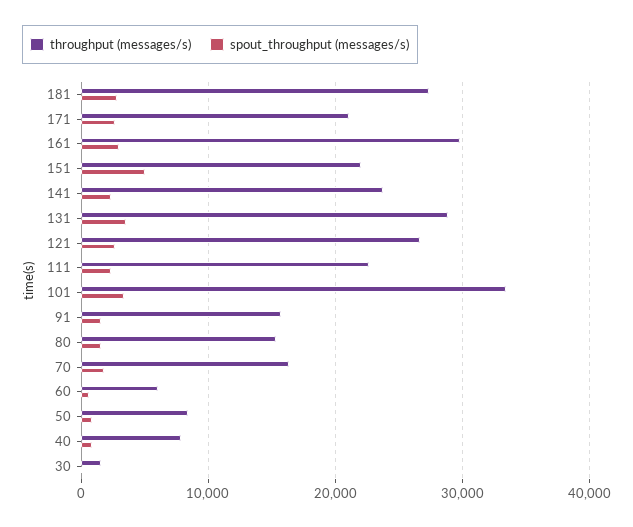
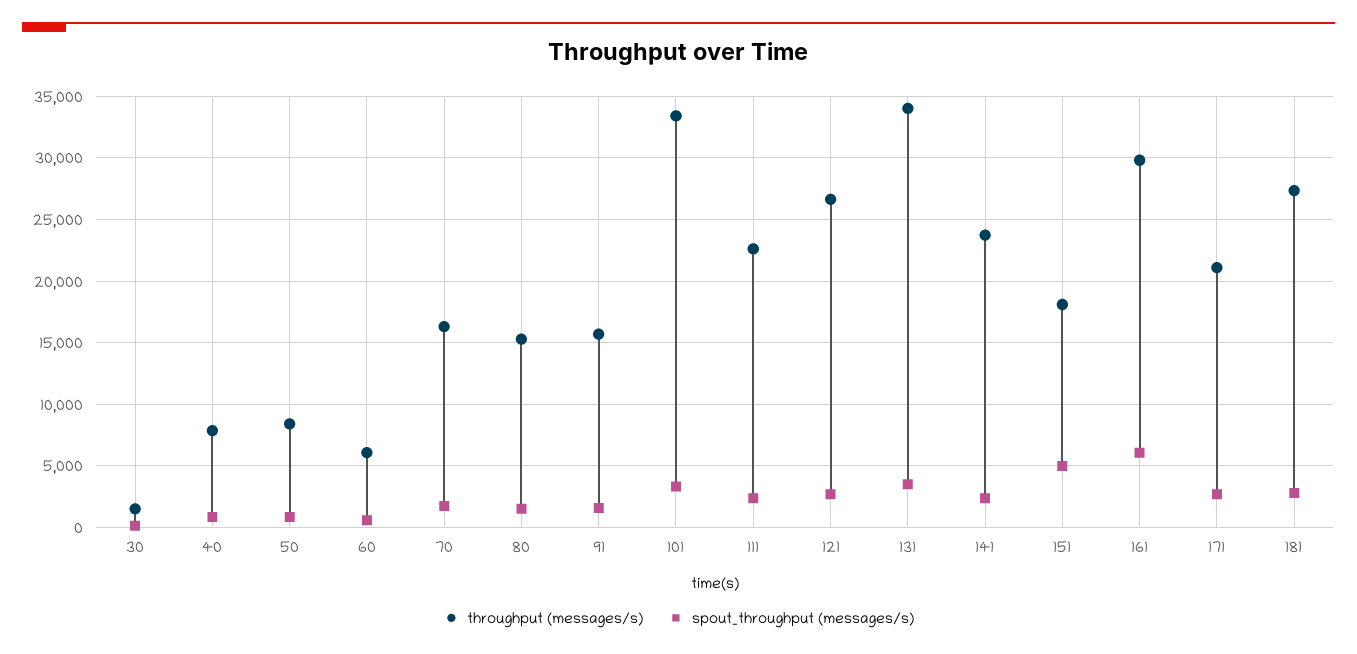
spout_throughput (messages/s), 161: 3000 -> 6000
throughput (messages/s), 151: 22000 -> 18000
throughput (messages/s), 131: 29000 -> 34000

